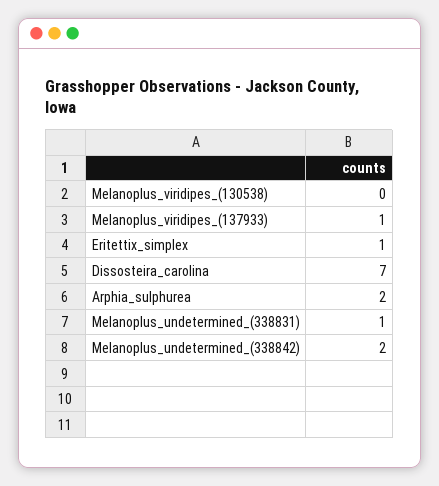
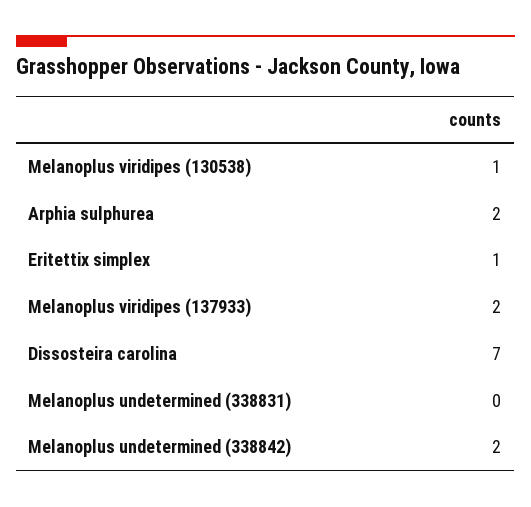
Melanoplus_viridipes_(130538): 0 -> 1
Melanoplus_viridipes_(137933): 1 -> 2
Melanoplus_undetermined_(338831): 1 -> 0

